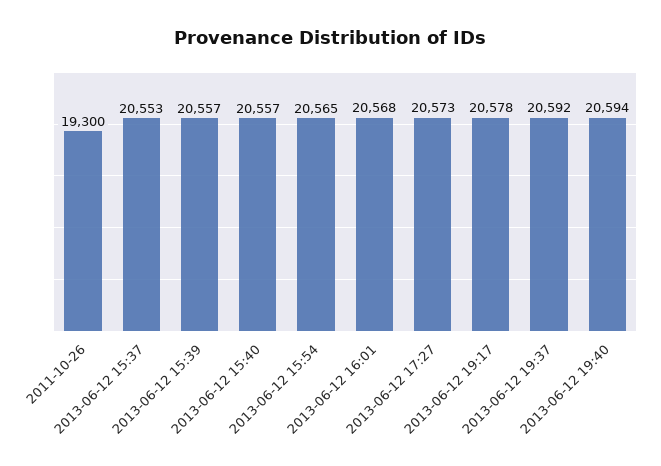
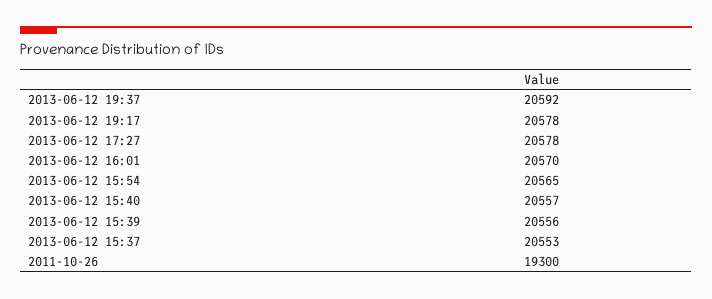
2013-06-12 15:39: 20557 -> 20556
2013-06-12 16:01: 20568 -> 20570
2013-06-12 17:27: 20573 -> 20578
2013-06-12 19:40: 20594 -> none

